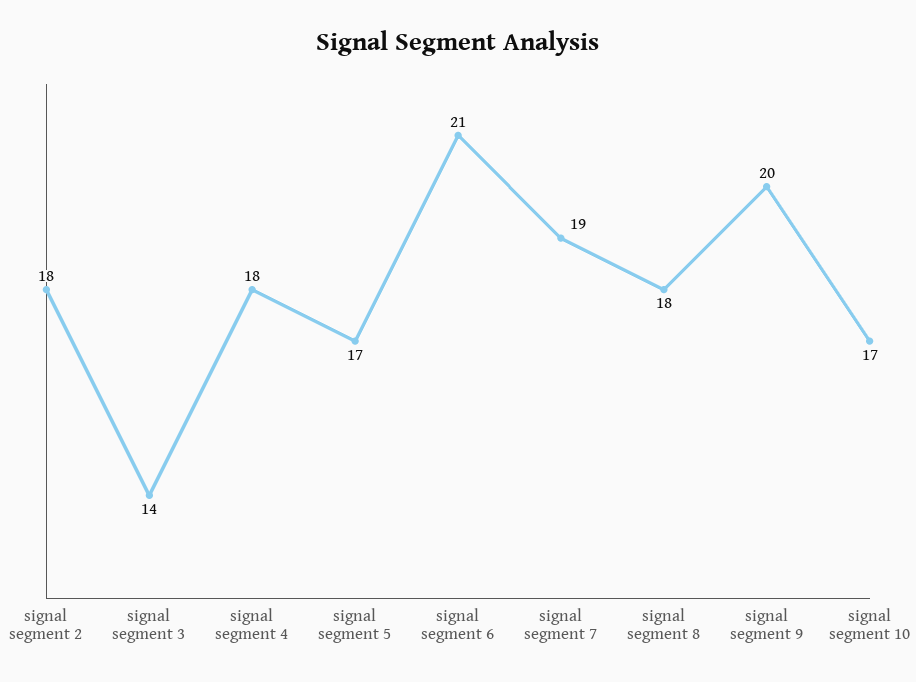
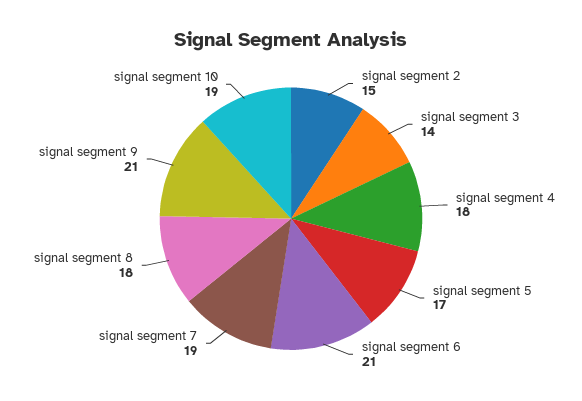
signal segment 2: 18 -> 15
signal segment 9: 20 -> 21
signal segment 10: 17 -> 19

